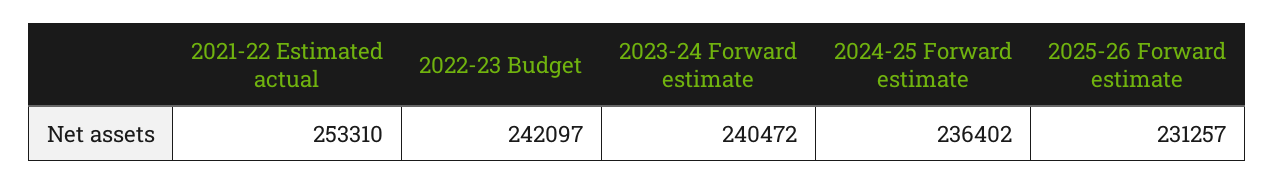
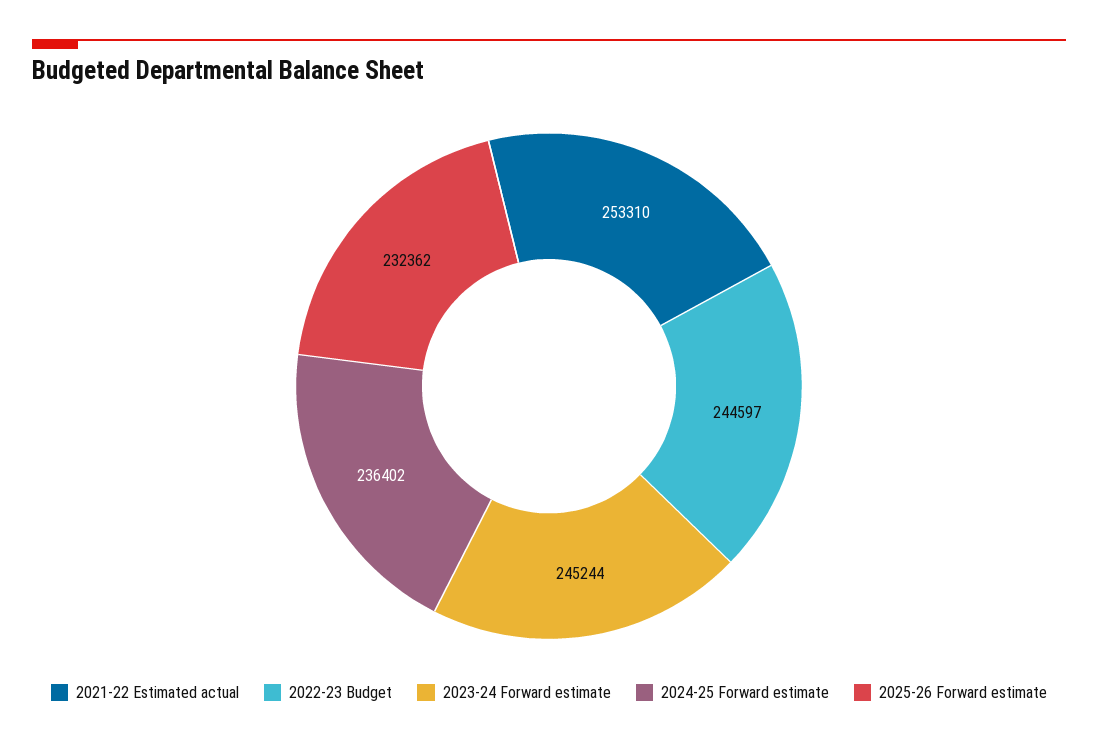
2022-23 Budget: 242097 -> 244597
2023-24 Forward estimate: 240472 -> 245244
2025-26 Forward estimate: 231257 -> 232362

